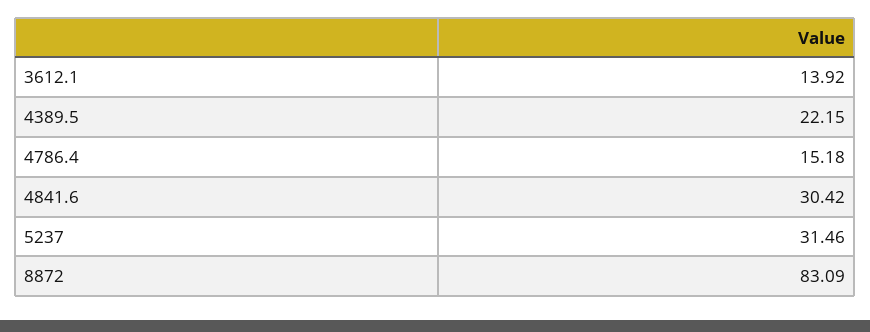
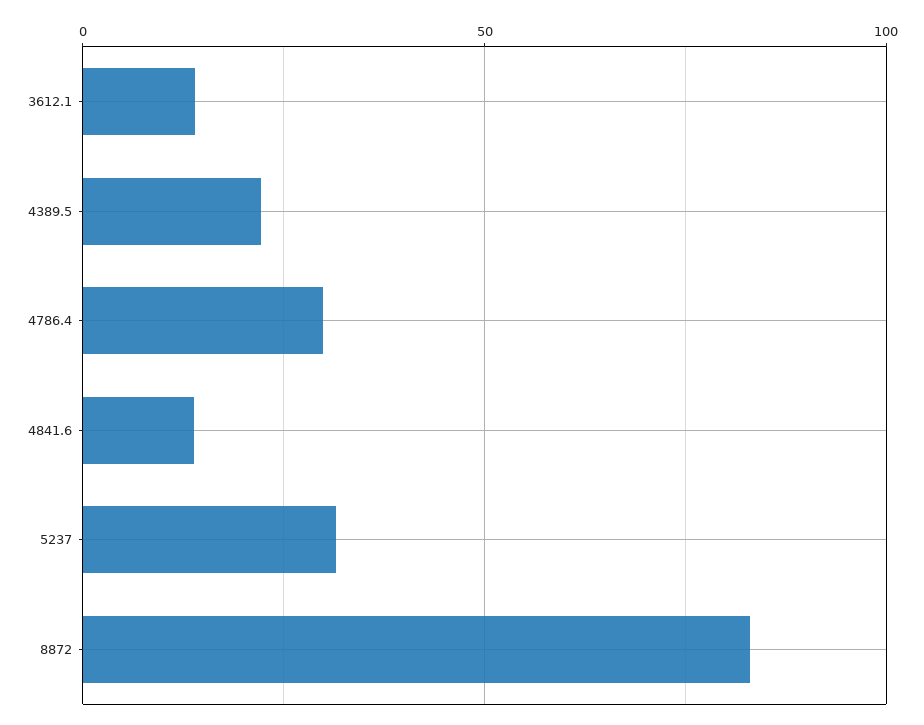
4786.4: 15.18 -> 30
4841.6: 30.42 -> 15

